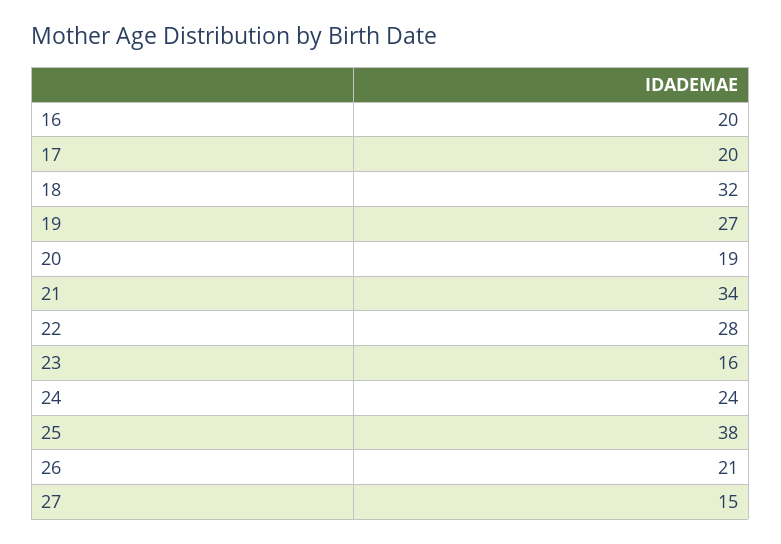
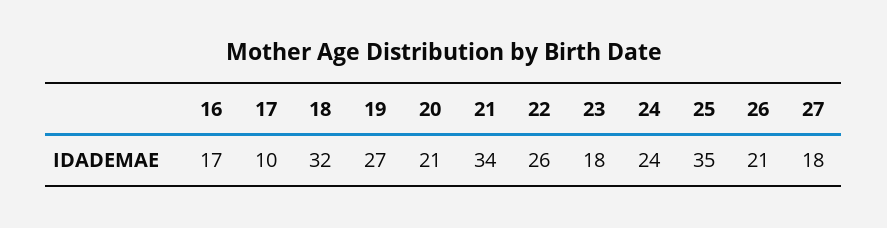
16: 20 -> 17
17: 20 -> 10
20: 19 -> 21
22: 28 -> 26
23: 16 -> 18
25: 38 -> 35
27: 15 -> 18

